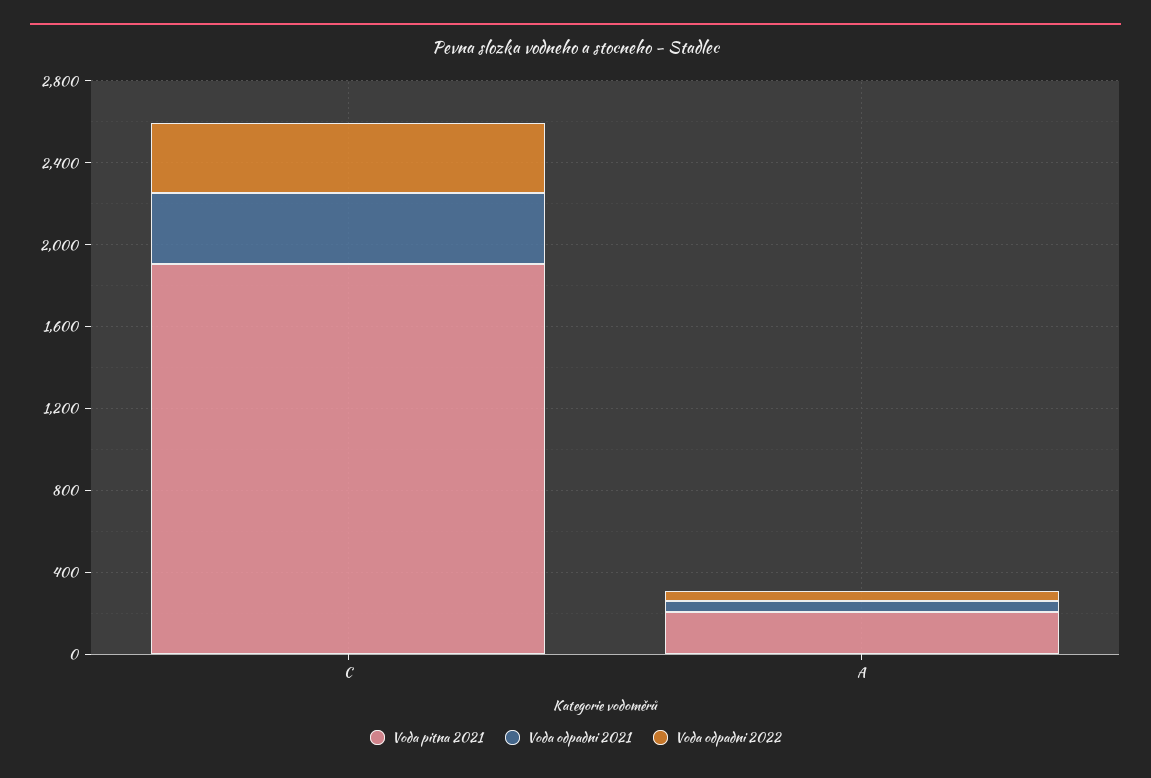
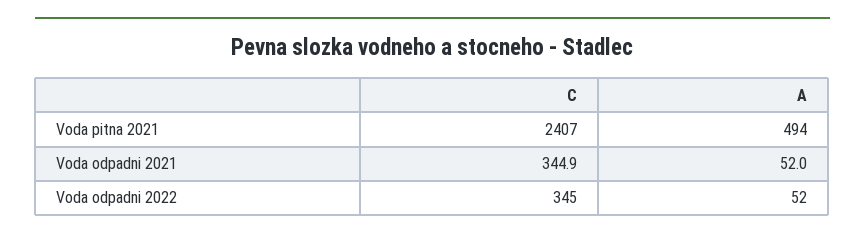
Voda pitna 2021, C: 1900 -> 2407
Voda pitna 2021, A: 200 -> 494

